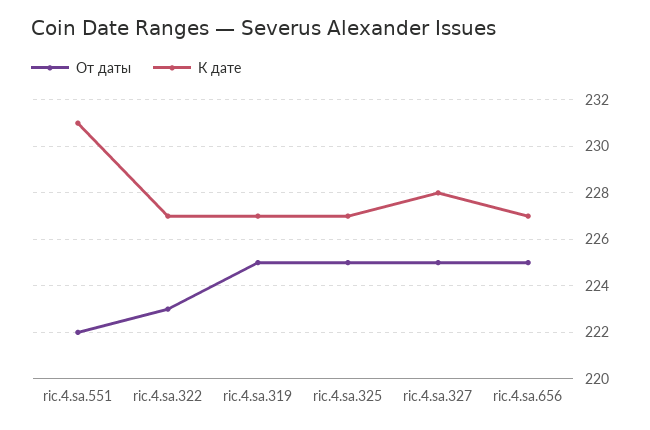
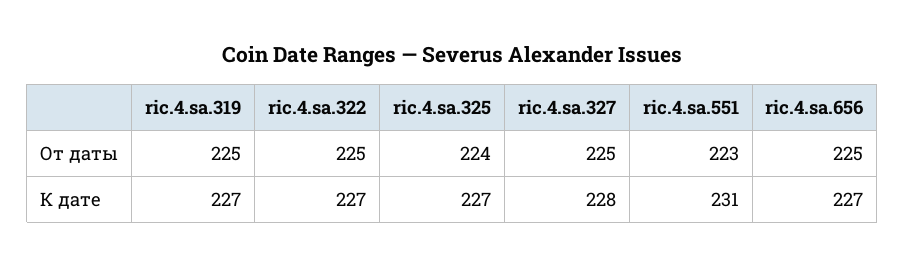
От даты, ric.4.sa.551: 222 -> 223
От даты, ric.4.sa.322: 223 -> 225
От даты, ric.4.sa.325: 225 -> 224

